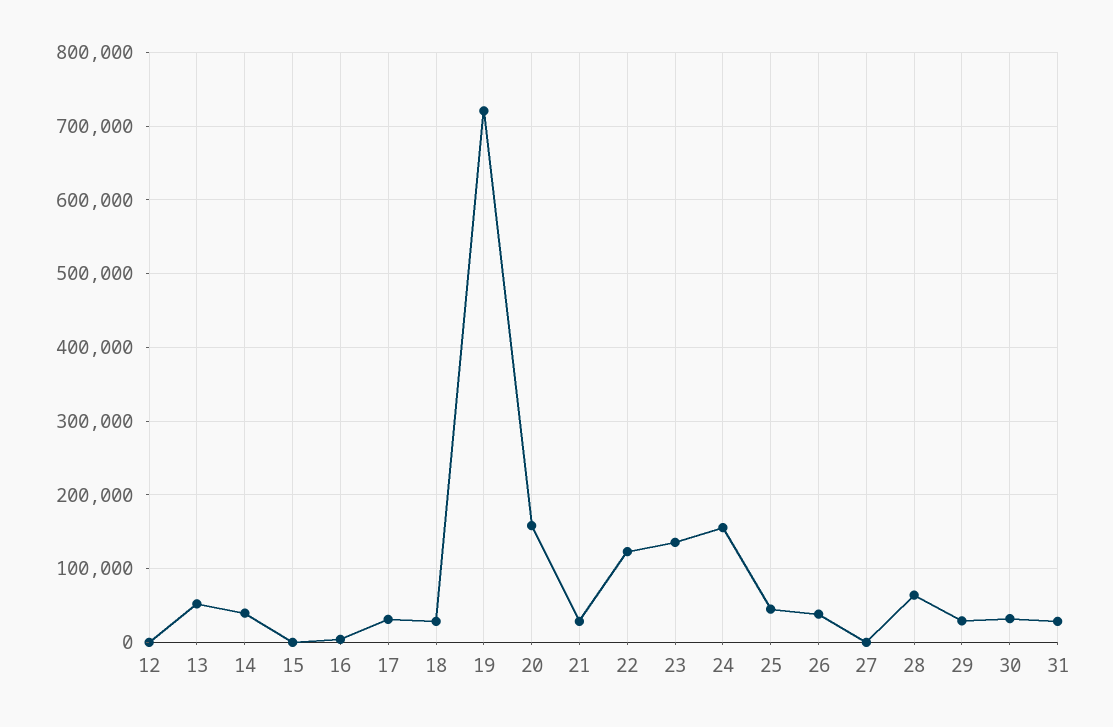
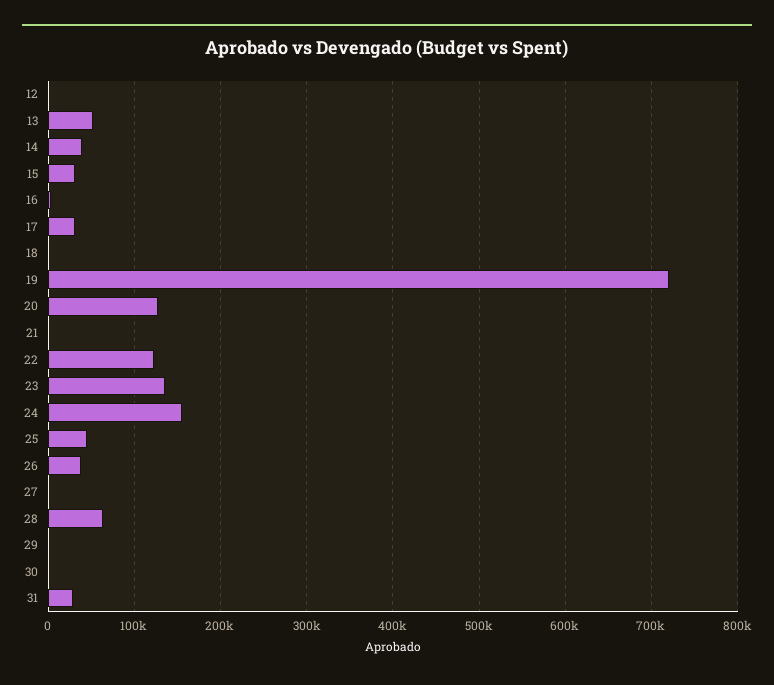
15: 0 -> 30000
18: 30000 -> 0
20: 160000 -> 130000
21: 30000 -> 0
29: 30000 -> 0
30: 30000 -> 0

